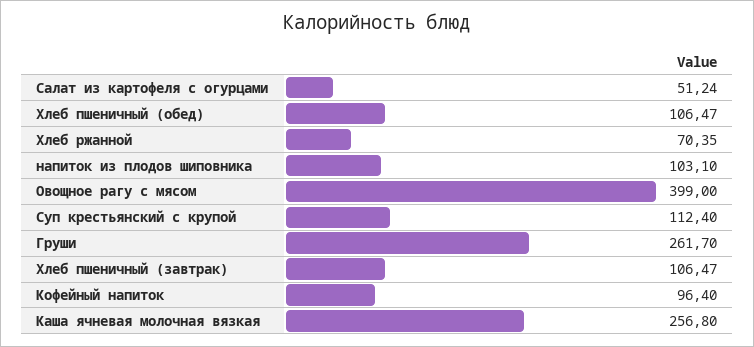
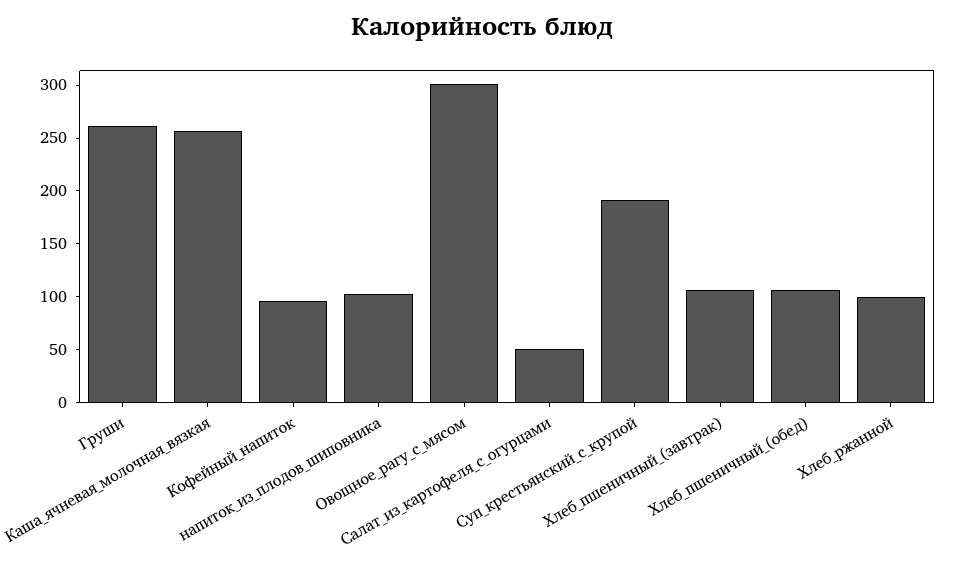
Хлеб ржанной: 70.35 -> 100
Овощное рагу с мясом: 399 -> 300
Суп крестьянский с крупой: 112.4 -> 190

